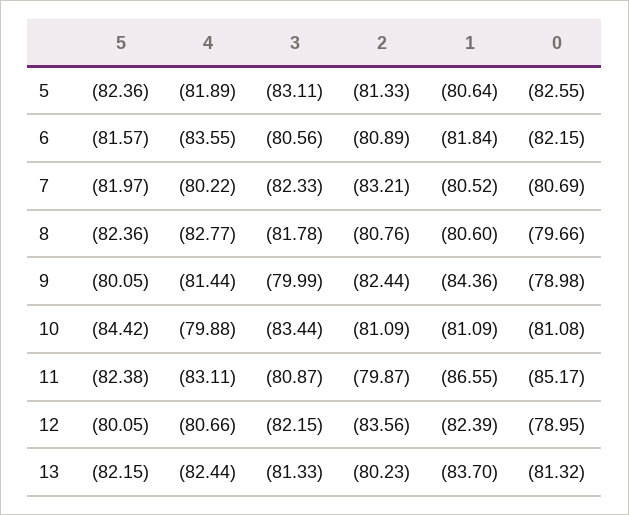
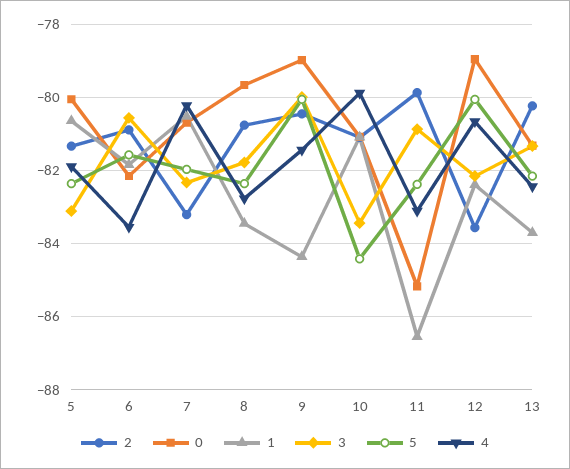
0, 5: -82.55 -> -80
1, 8: -80.6 -> -83.4
2, 9: -82.44 -> -80.4

